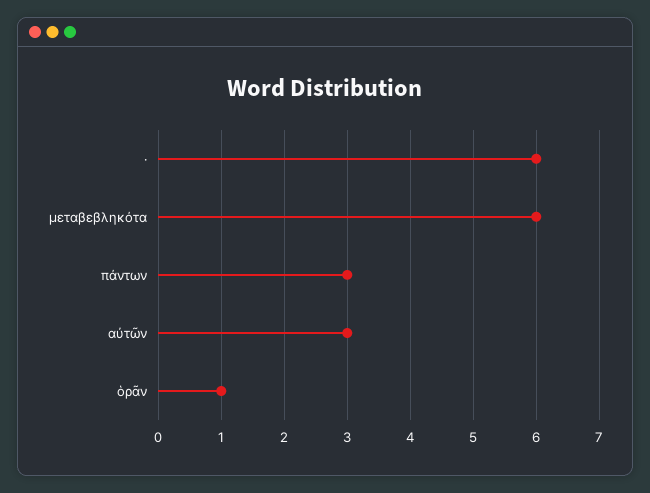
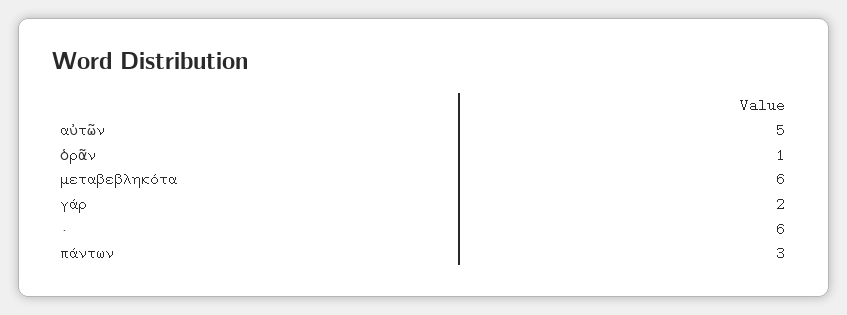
αὐτῶν: 3 -> 5
γάρ: none -> 2

